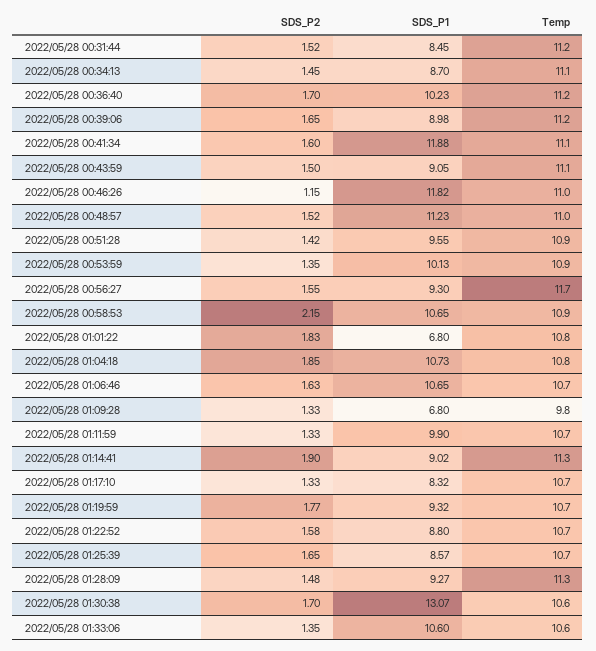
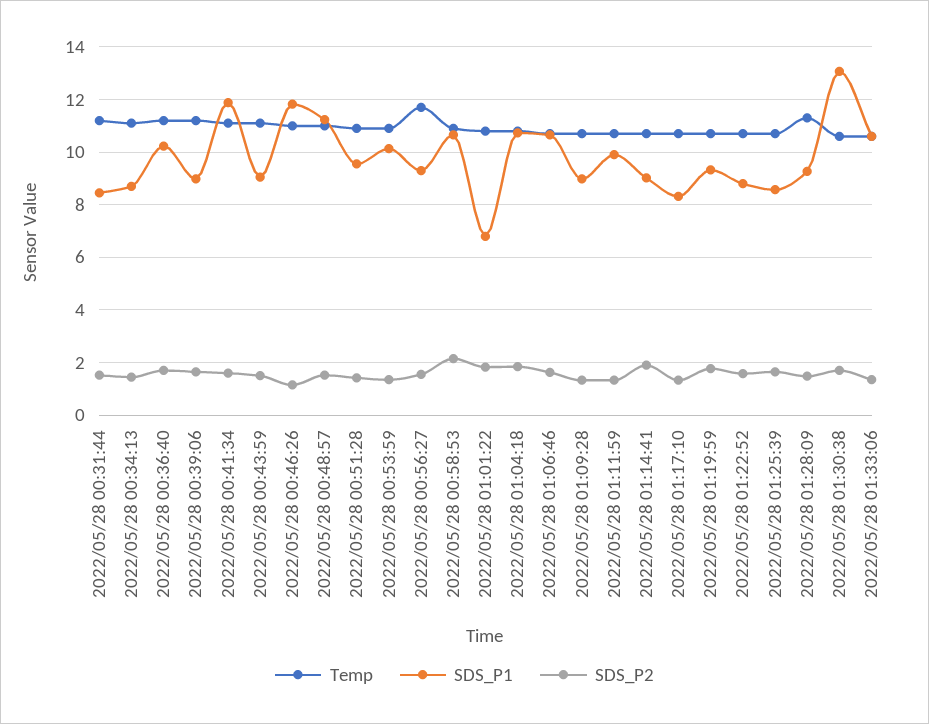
SDS_P1, 2022/05/28 01:09:28: 6.8 -> 9
Temp, 2022/05/28 01:09:28: 9.8 -> 10.75
Temp, 2022/05/28 01:14:41: 11.3 -> 10.75

